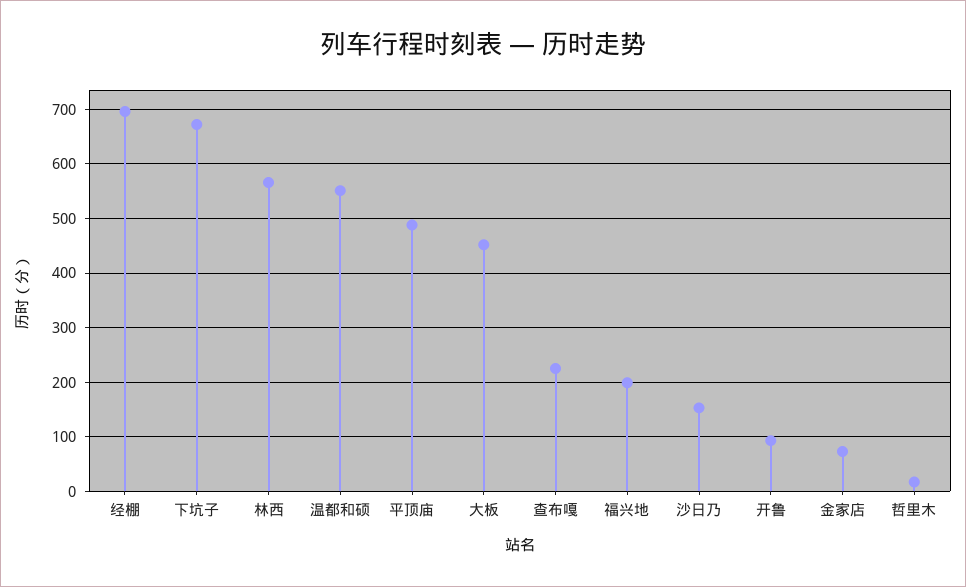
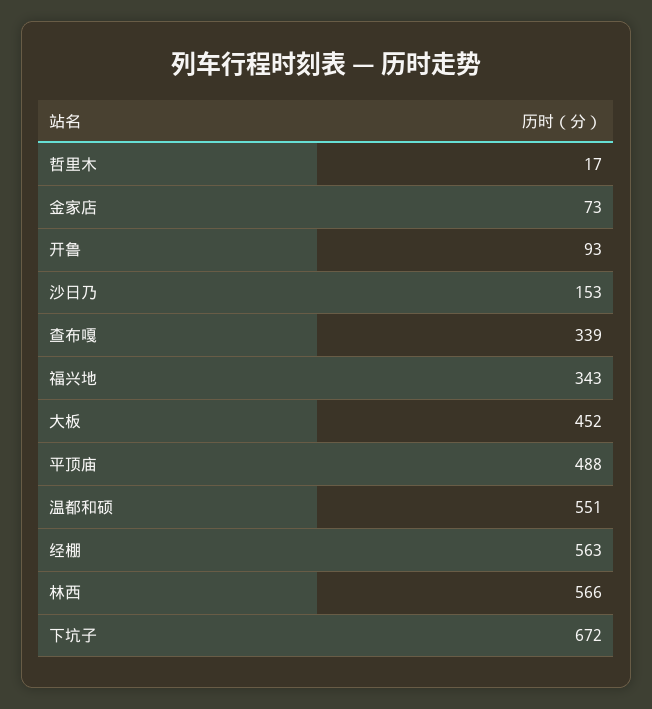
经棚: 700 -> 563
查布嘎: 220 -> 339
福兴地: 200 -> 343

